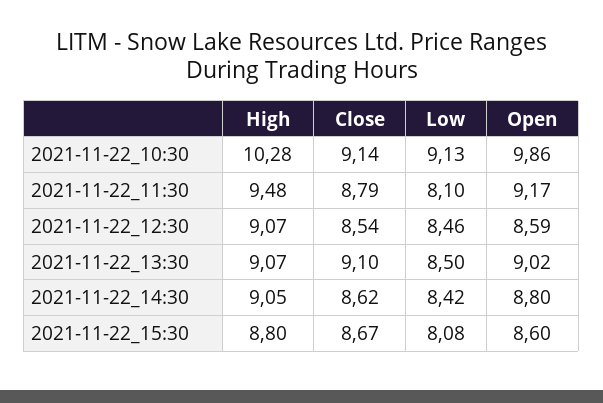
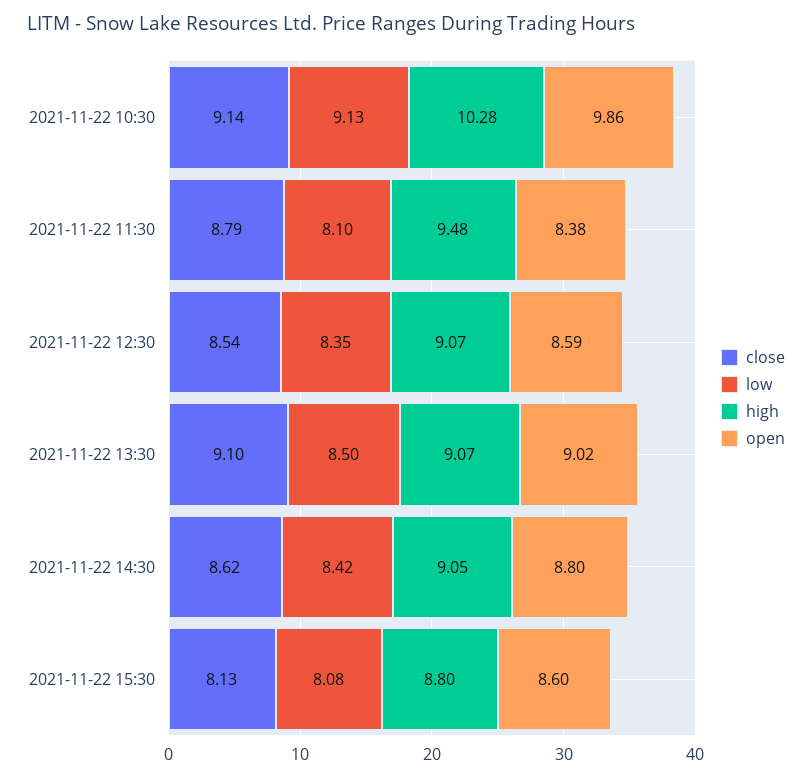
Open, 2021-11-22_11:30: 9.17 -> 8.38
Low, 2021-11-22_12:30: 8.46 -> 8.35
Close, 2021-11-22_15:30: 8.67 -> 8.13

